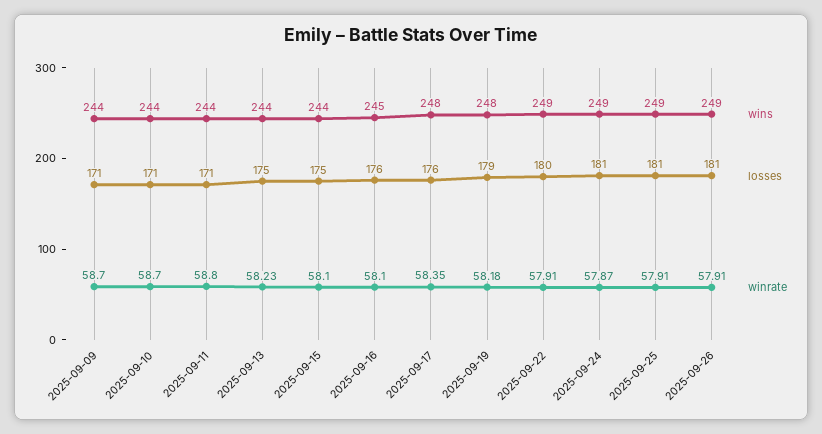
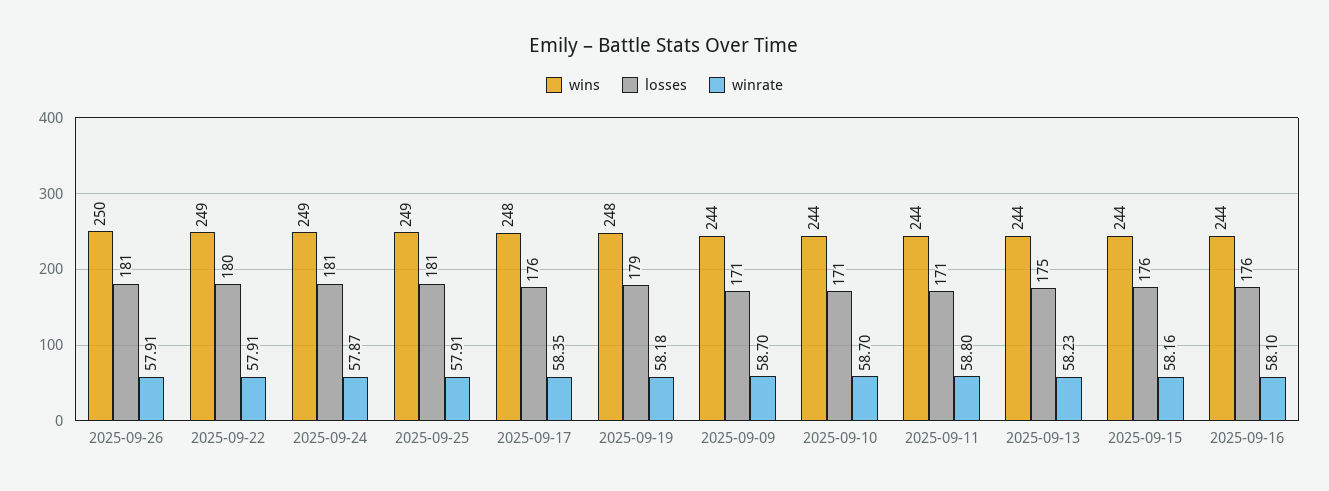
losses, 2025-09-15: 175 -> 176
winrate, 2025-09-15: 58.1 -> 58.16
wins, 2025-09-16: 245 -> 244
wins, 2025-09-26: 249 -> 250

